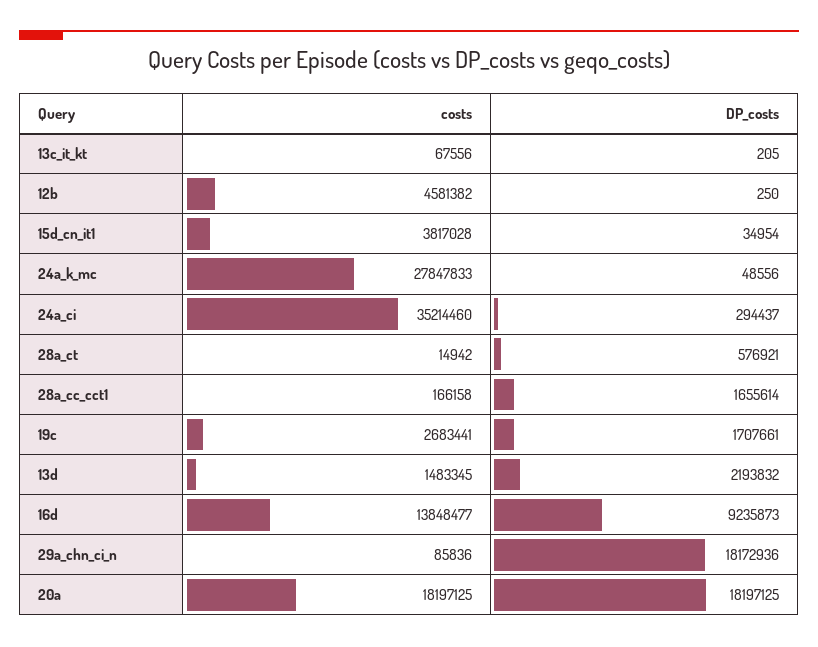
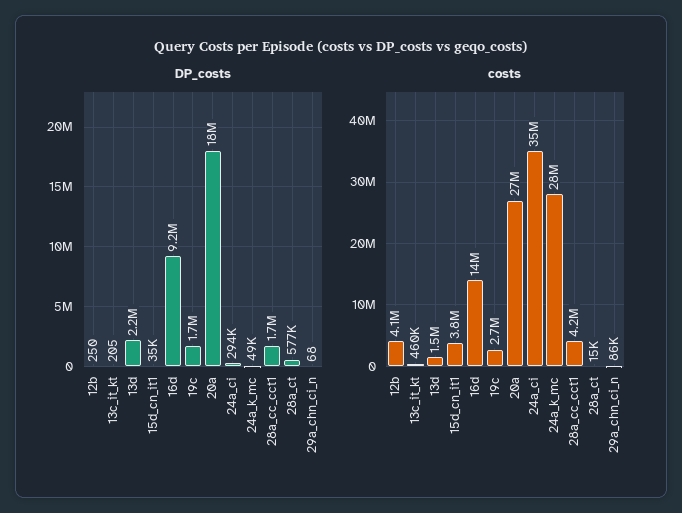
costs, 13c_it_kt: 67556 -> 460000
costs, 12b: 4581382 -> 4100000
costs, 28a_cc_cct1: 166158 -> 4200000
DP_costs, 29a_chn_ci_n: 18172936 -> 68
costs, 20a: 18197125 -> 27000000

